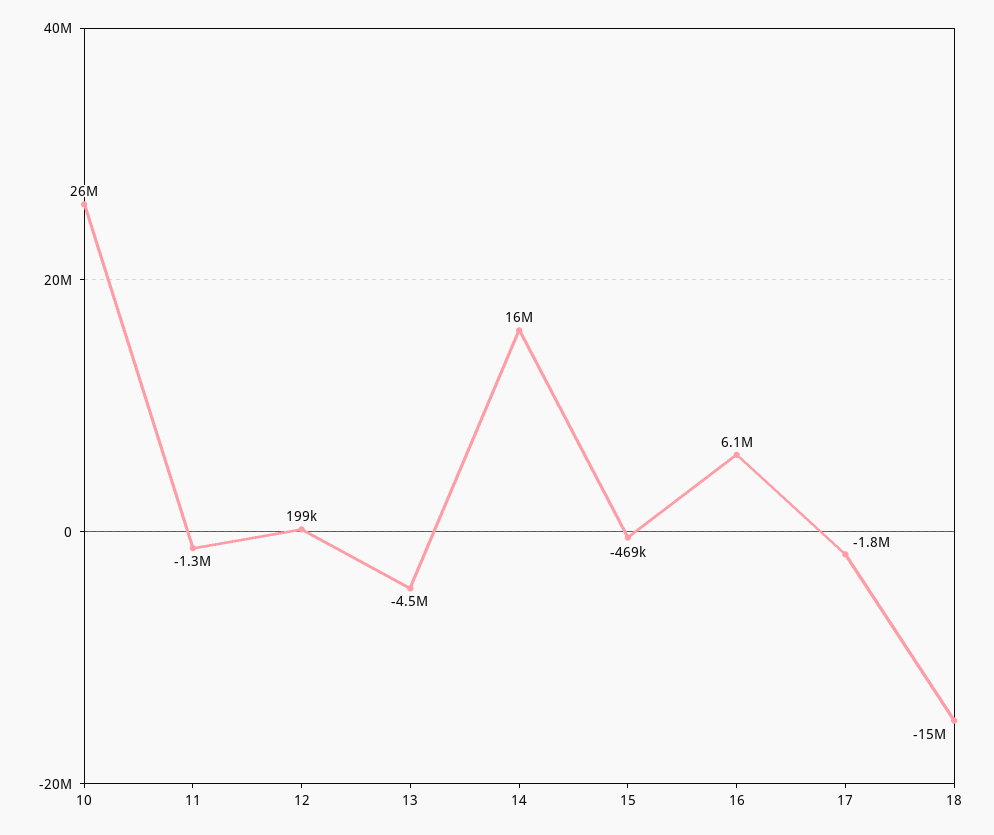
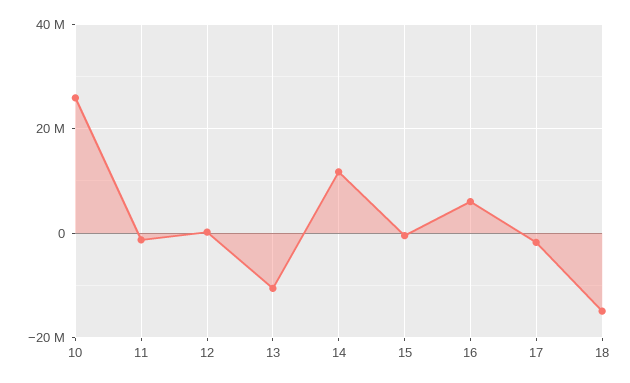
13: -4500000 -> -10000000
14: 16000000 -> 12000000

